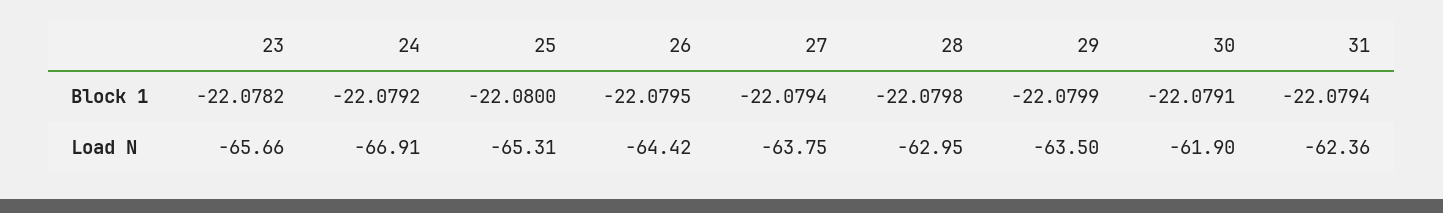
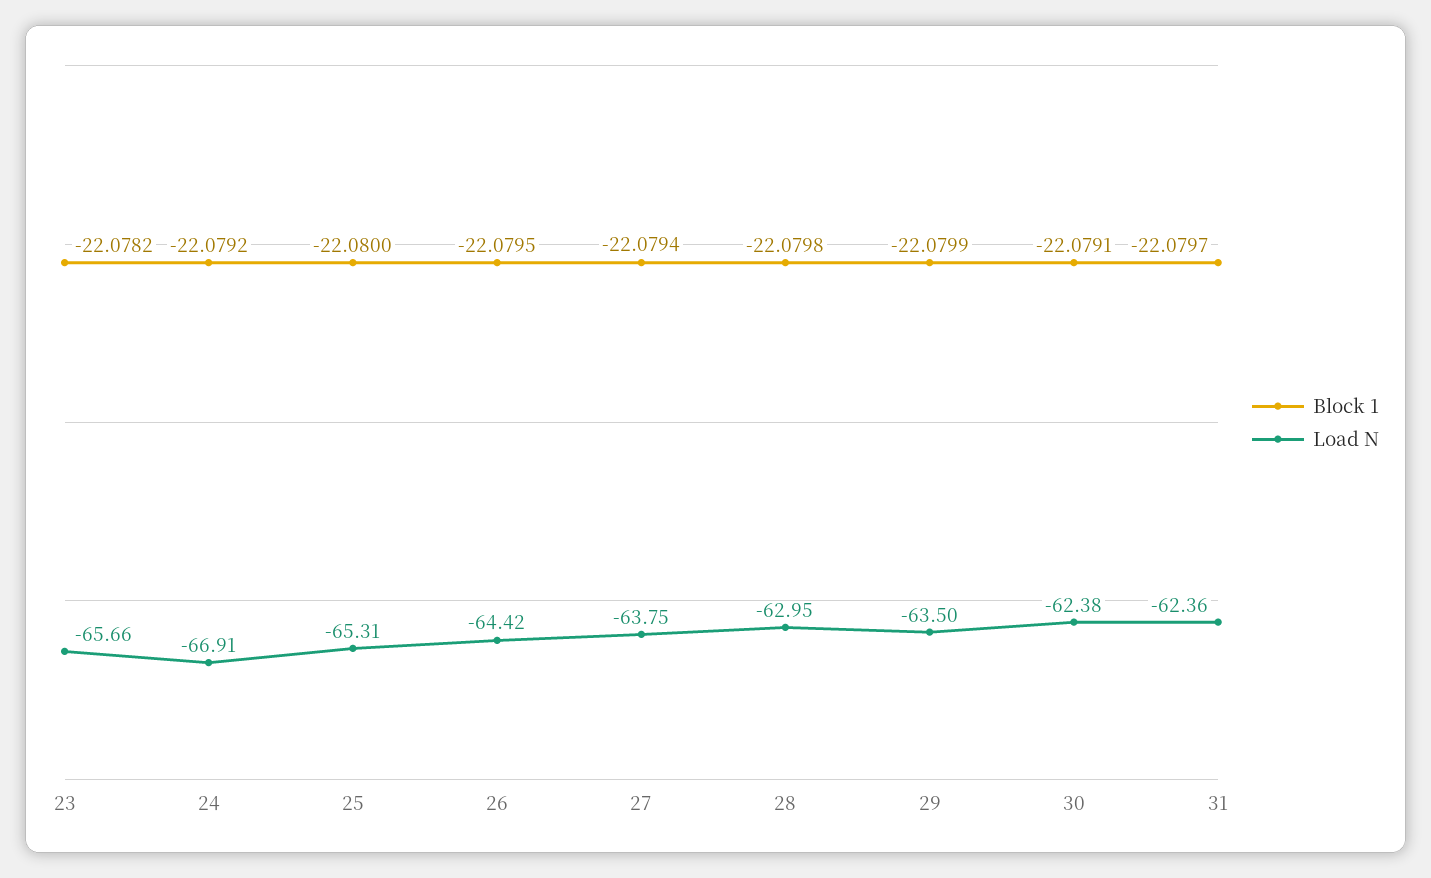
Block 1, 31: -22.0794 -> -22.0797
Load N, 30: -61.9 -> -62.38

